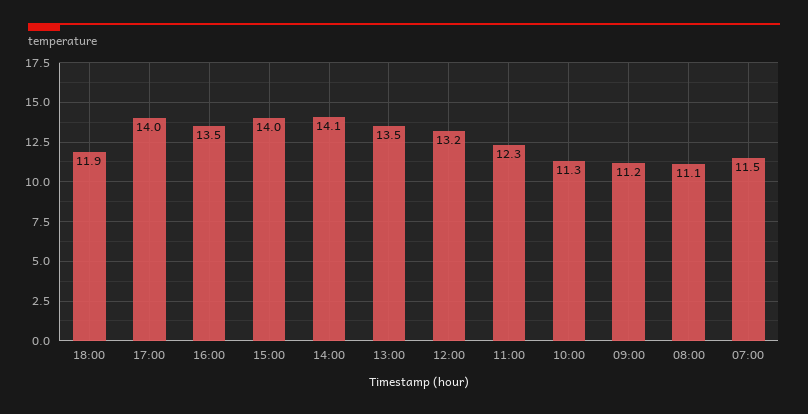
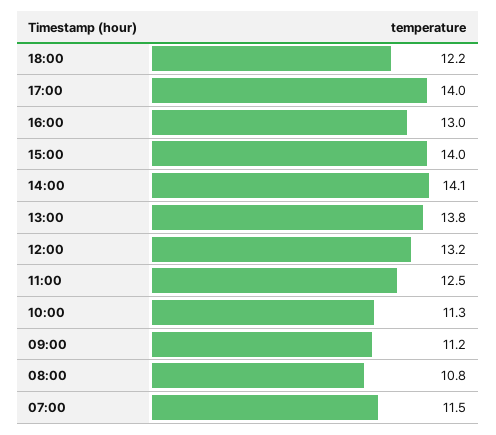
18:00: 11.9 -> 12.2
16:00: 13.5 -> 13
13:00: 13.5 -> 13.8
11:00: 12.3 -> 12.5
08:00: 11.1 -> 10.8

